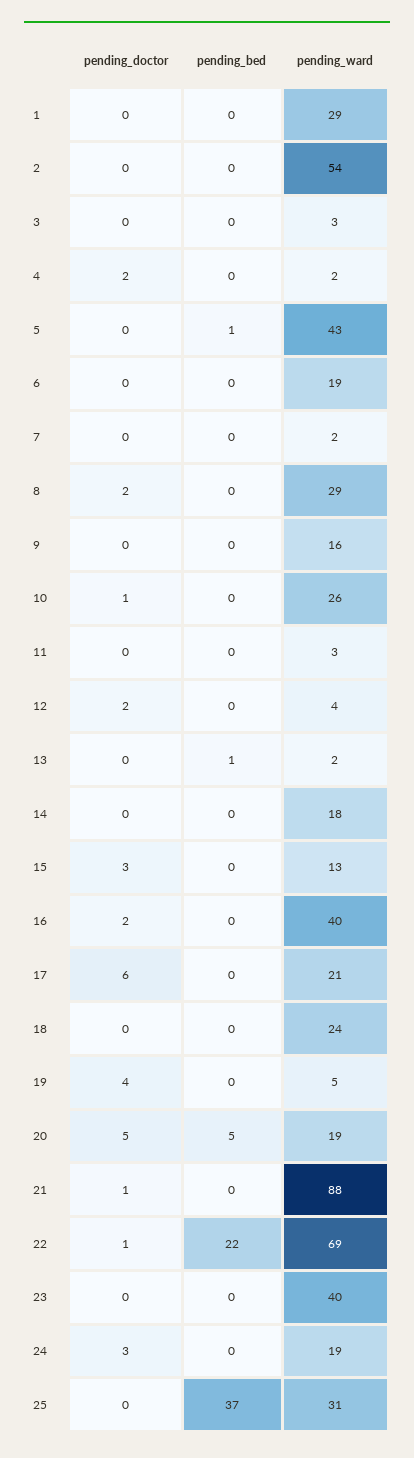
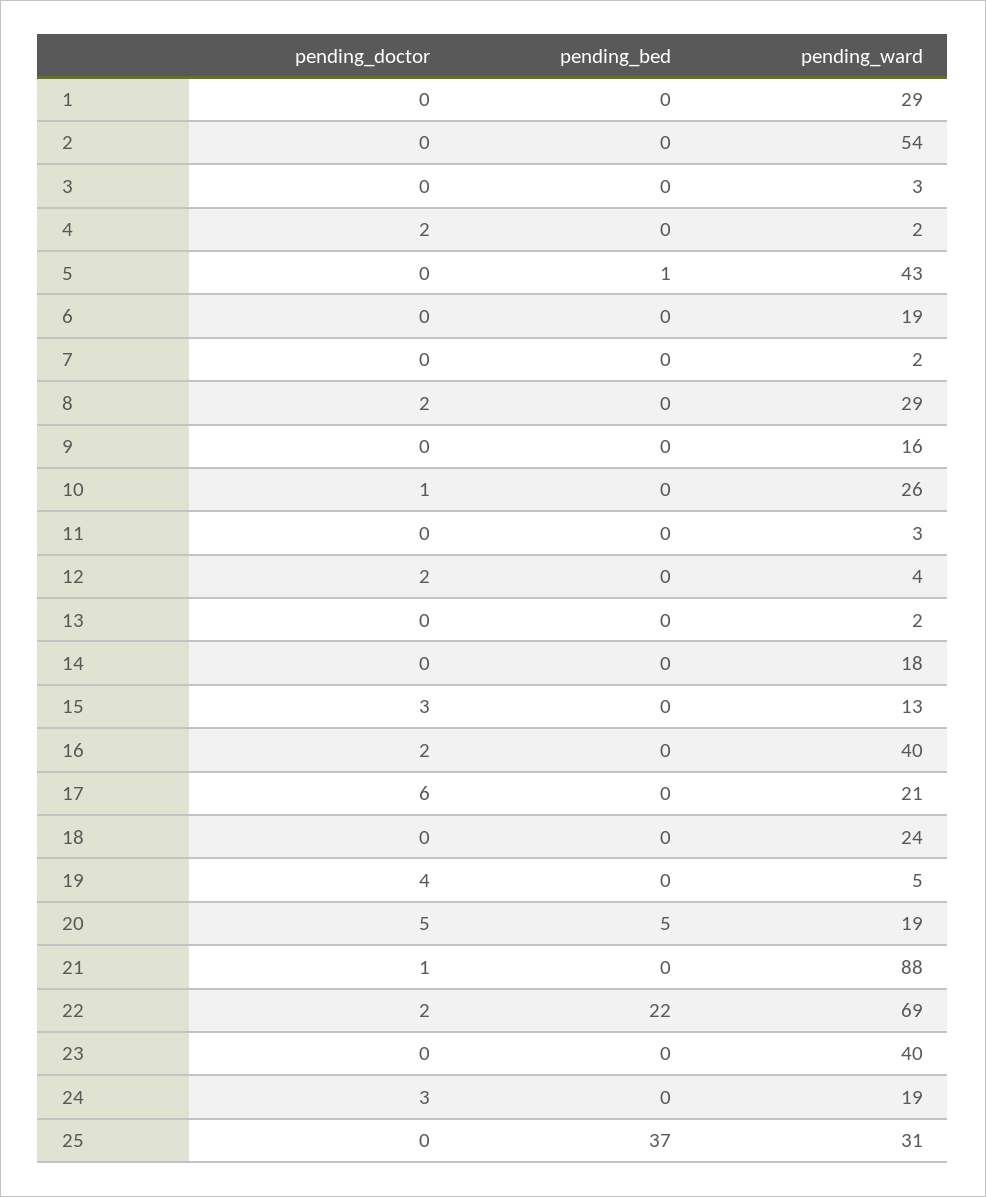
pending_bed, 13: 1 -> 0
pending_doctor, 22: 1 -> 2

